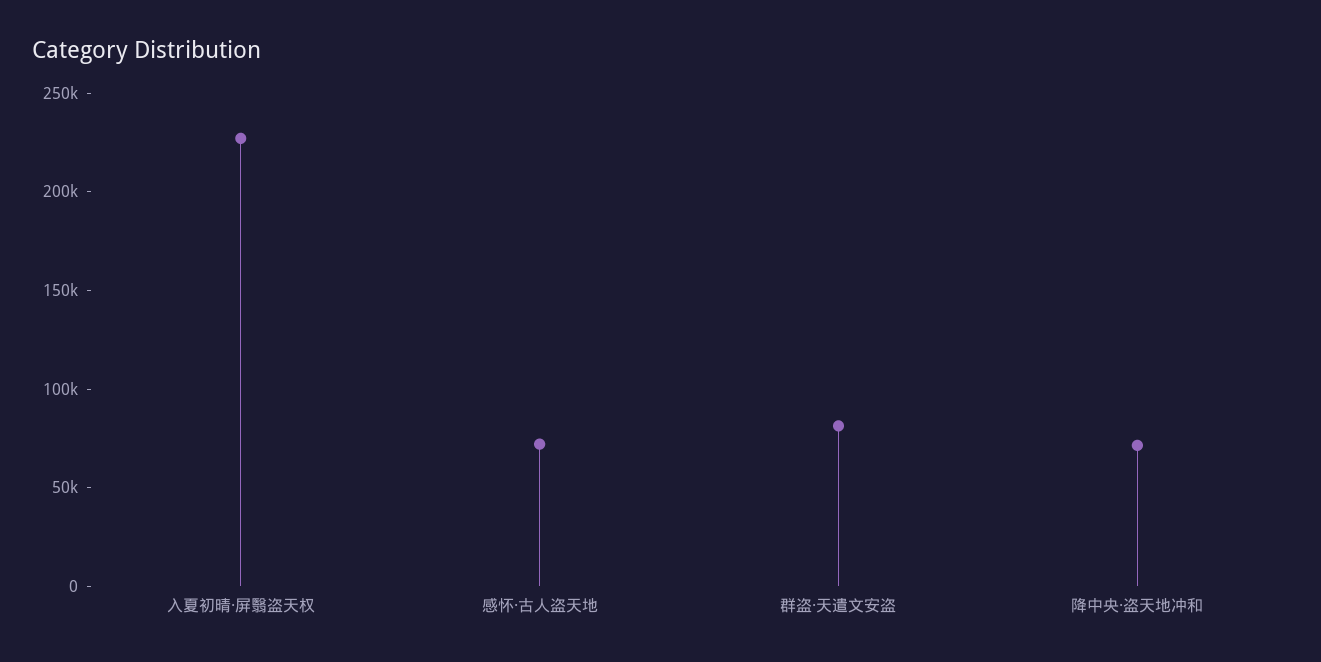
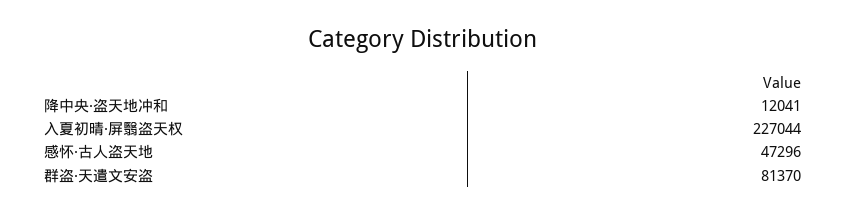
感怀·古人盗天地: 70000 -> 47296
降中央·盗天地冲和: 70000 -> 12041

